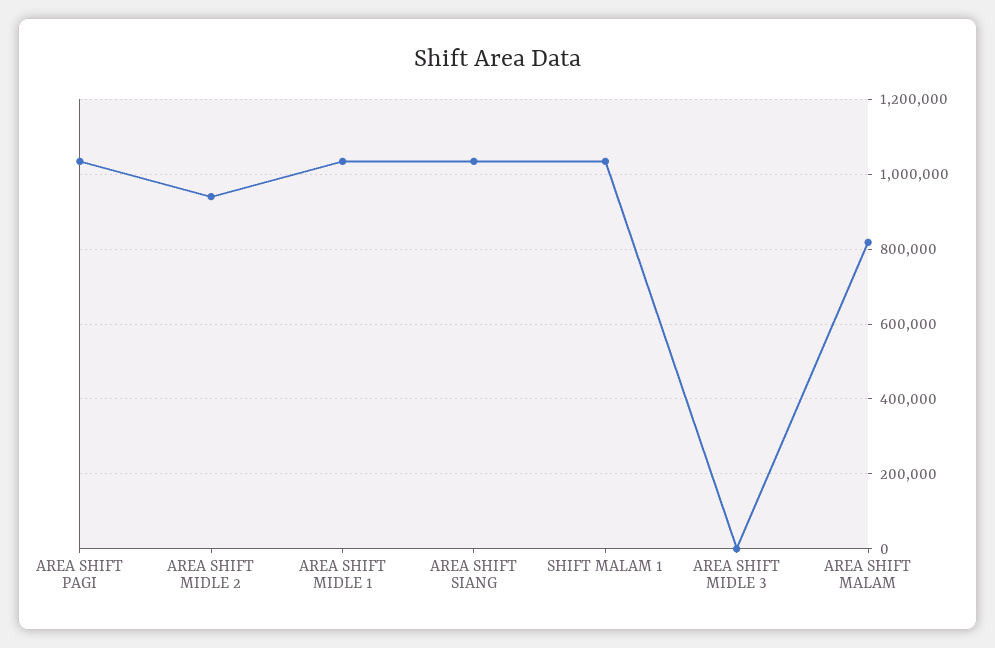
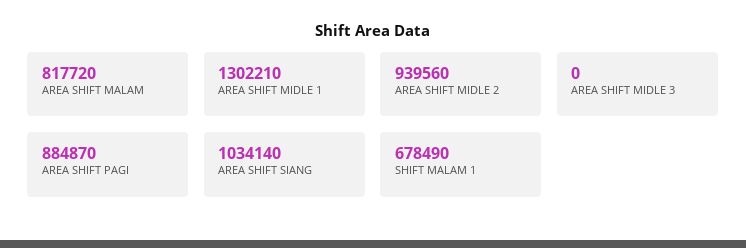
AREA SHIFT PAGI: 1040000 -> 884870
AREA SHIFT MIDLE 1: 1040000 -> 1302210
SHIFT MALAM 1: 1040000 -> 678490

